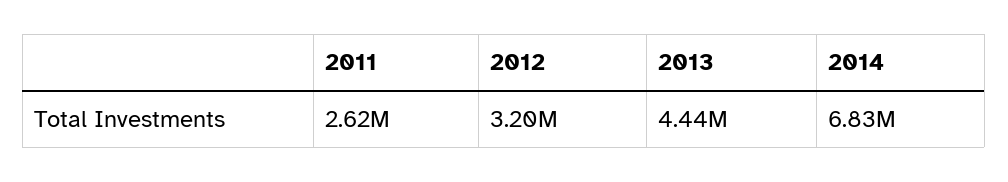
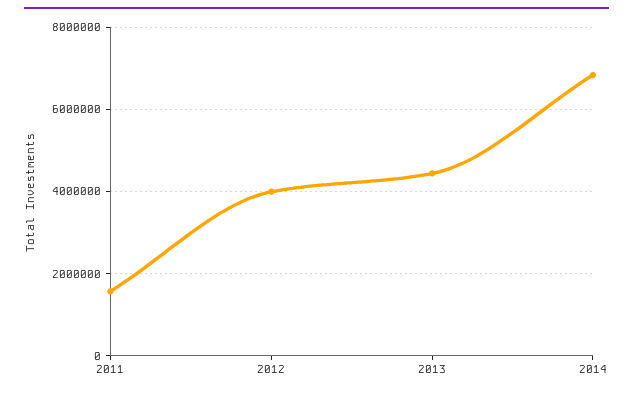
2011: 2620000 -> 1600000
2012: 3200000 -> 4000000

